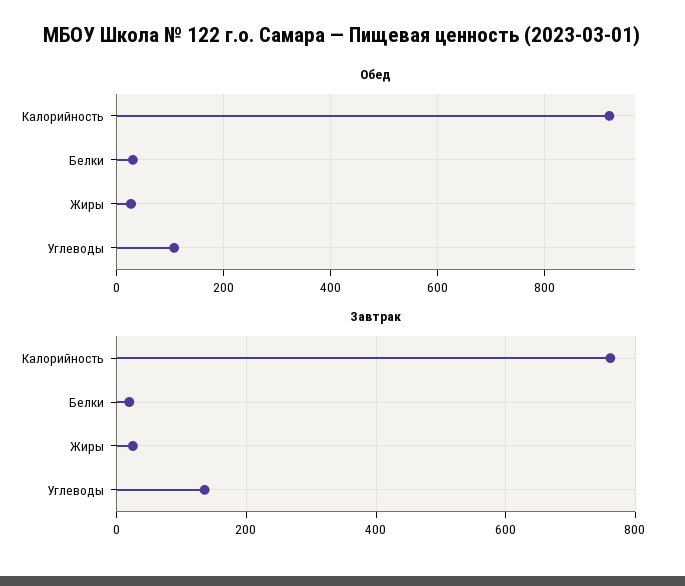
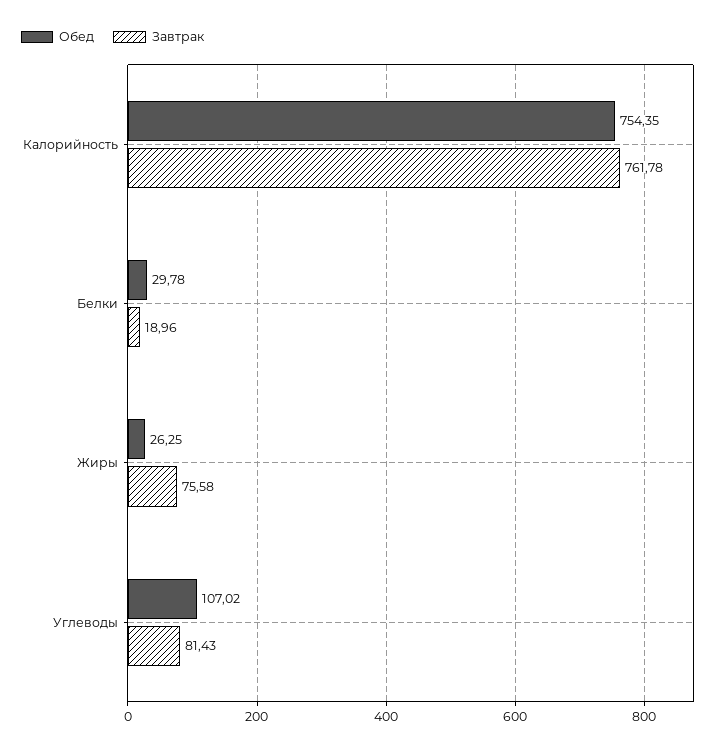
Обед, Калорийность: 920 -> 754.35
Завтрак, Жиры: 20 -> 75.58
Завтрак, Углеводы: 140 -> 81.43

